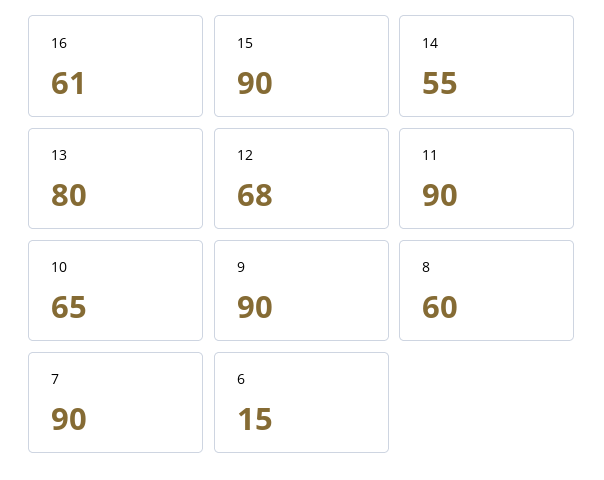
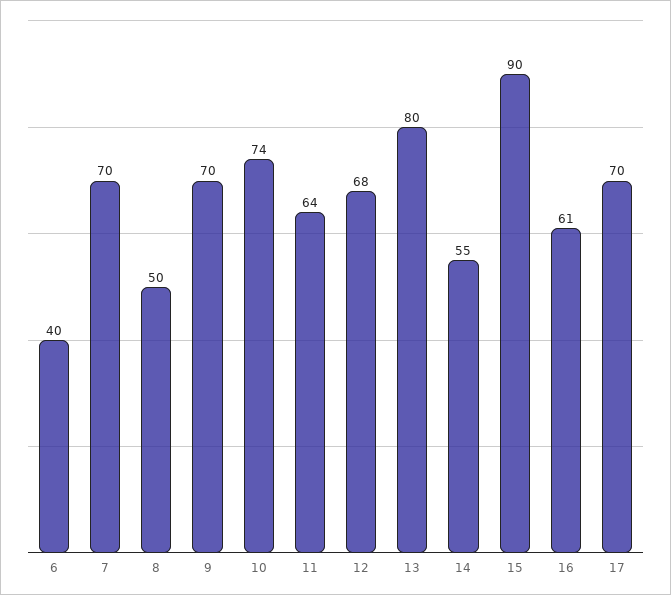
11: 90 -> 64
10: 65 -> 74
9: 90 -> 70
8: 60 -> 50
7: 90 -> 70
6: 15 -> 40
17: none -> 70

